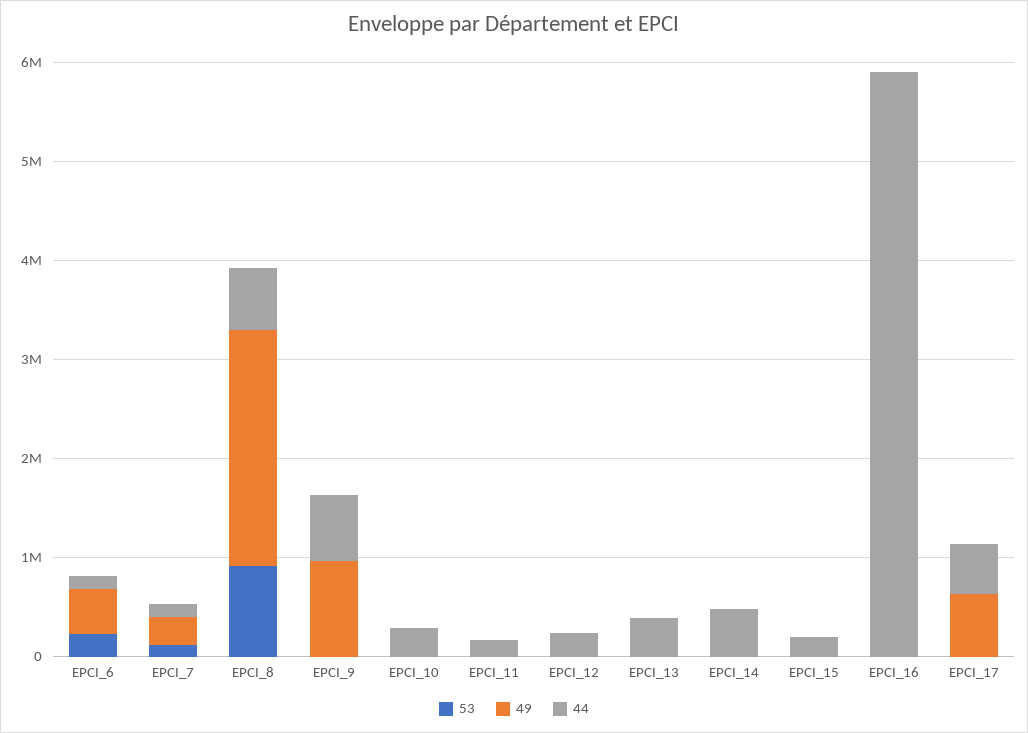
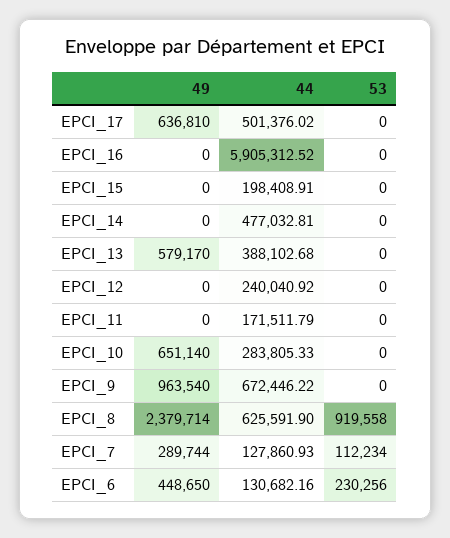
49, EPCI_10: 0 -> 651140
49, EPCI_13: 0 -> 579170

